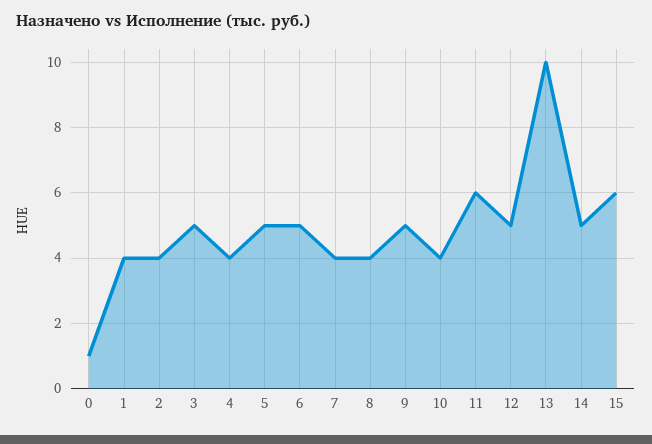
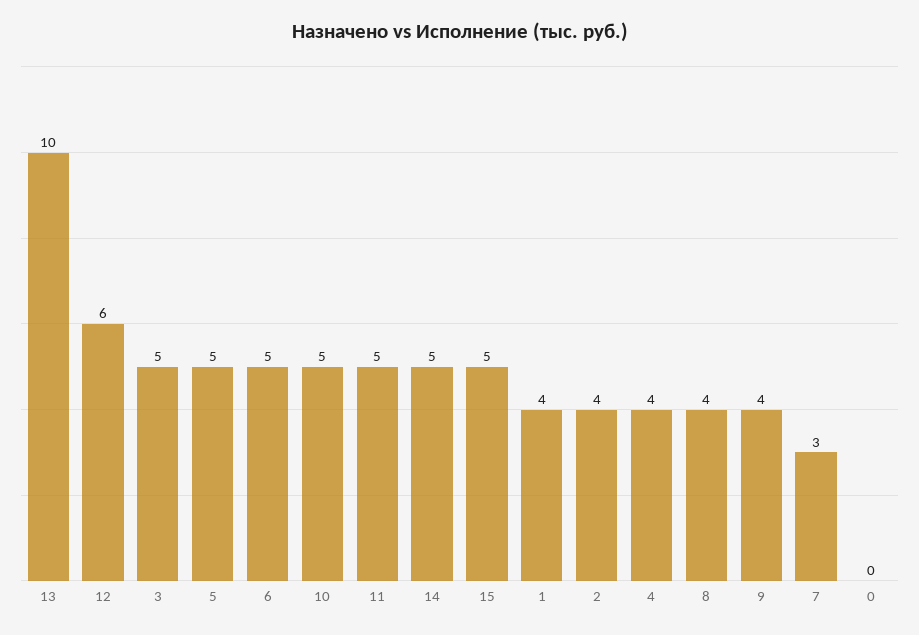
0: 1 -> 0
7: 4 -> 3
9: 5 -> 4
10: 4 -> 5
11: 6 -> 5
12: 5 -> 6
15: 6 -> 5

